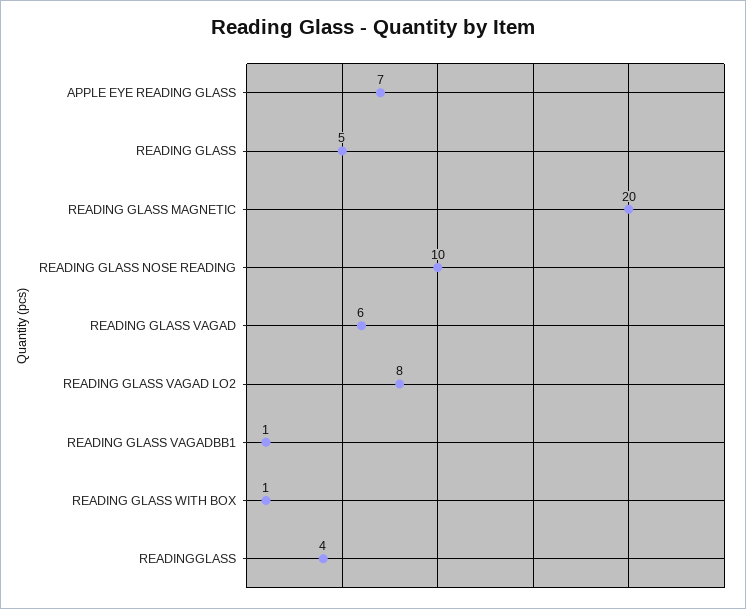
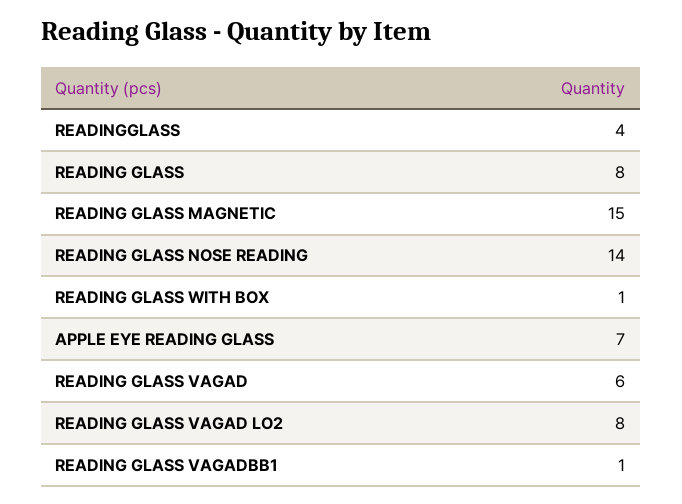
READING GLASS: 5 -> 8
READING GLASS MAGNETIC: 20 -> 15
READING GLASS NOSE READING: 10 -> 14

